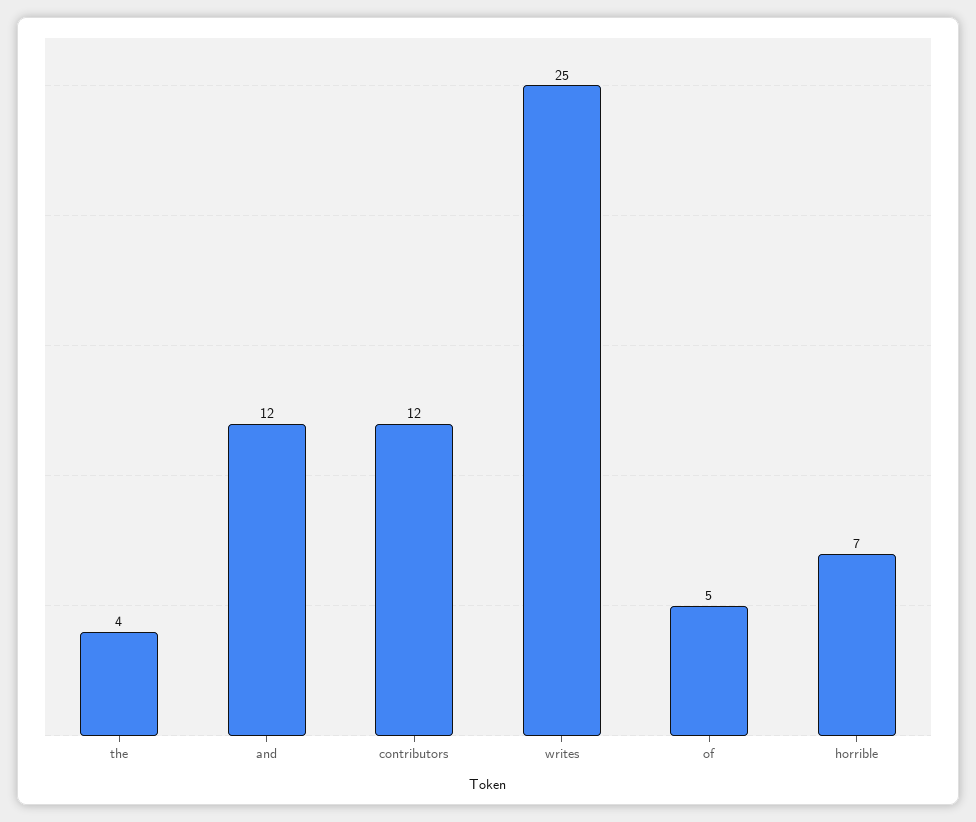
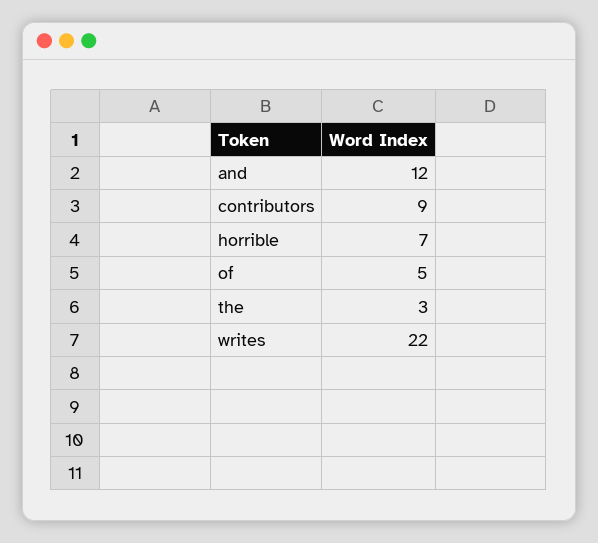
the: 4 -> 3
contributors: 12 -> 9
writes: 25 -> 22

